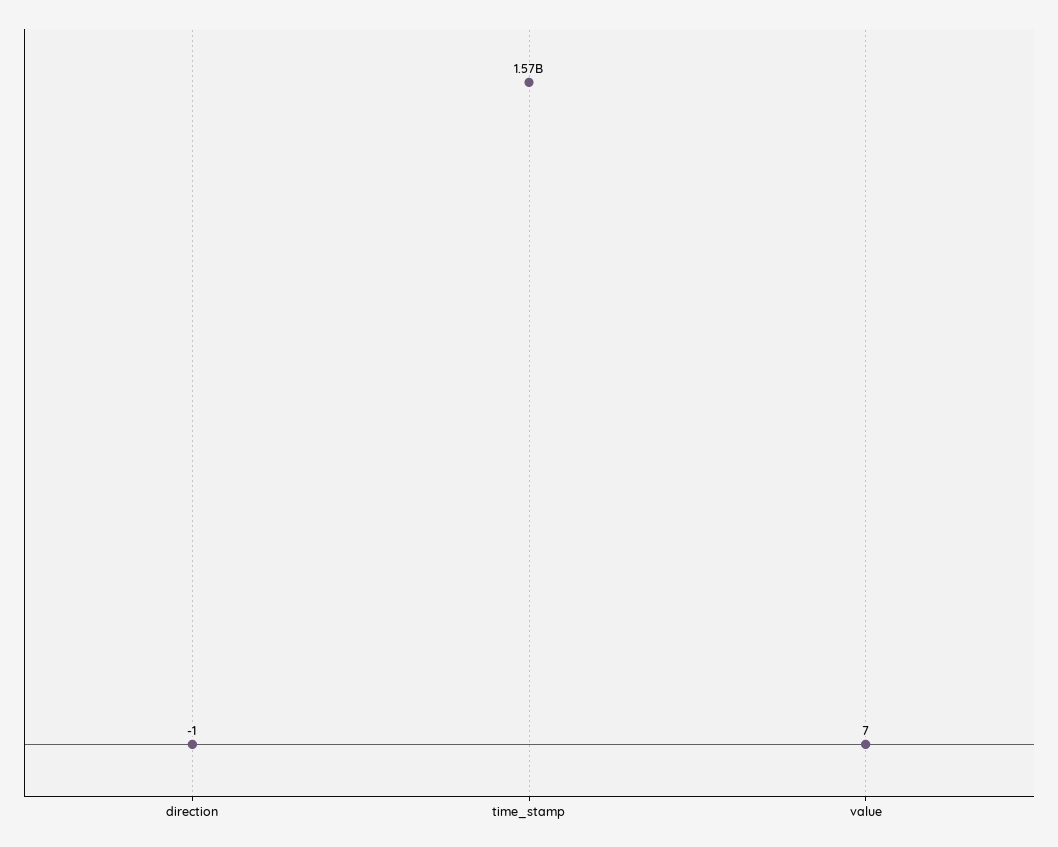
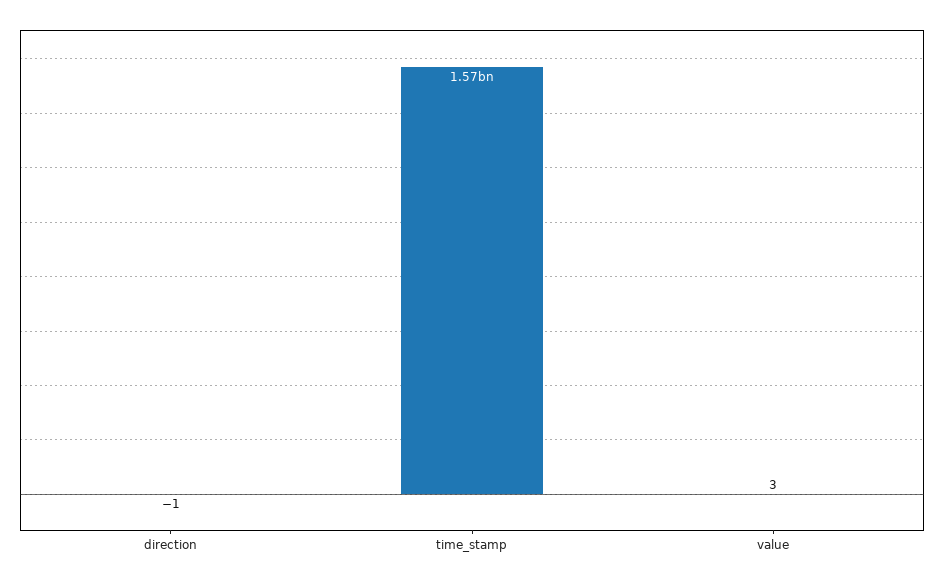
value: 7 -> 3

